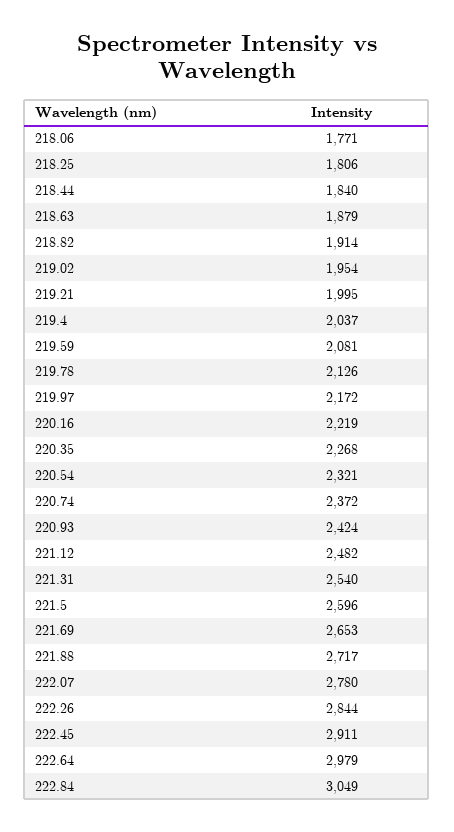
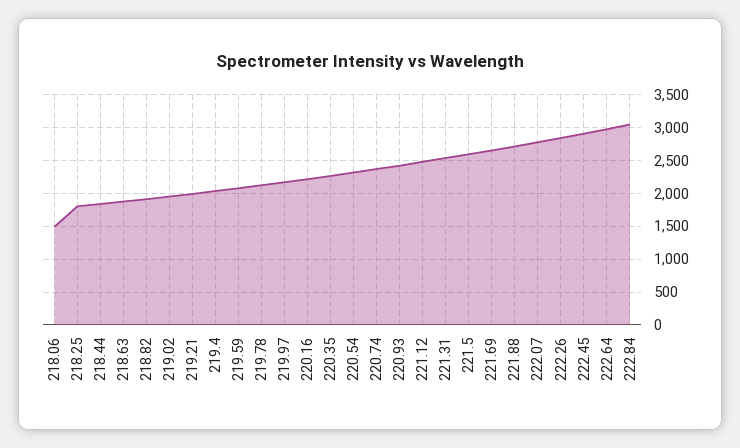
218.06: 1771 -> 1500

